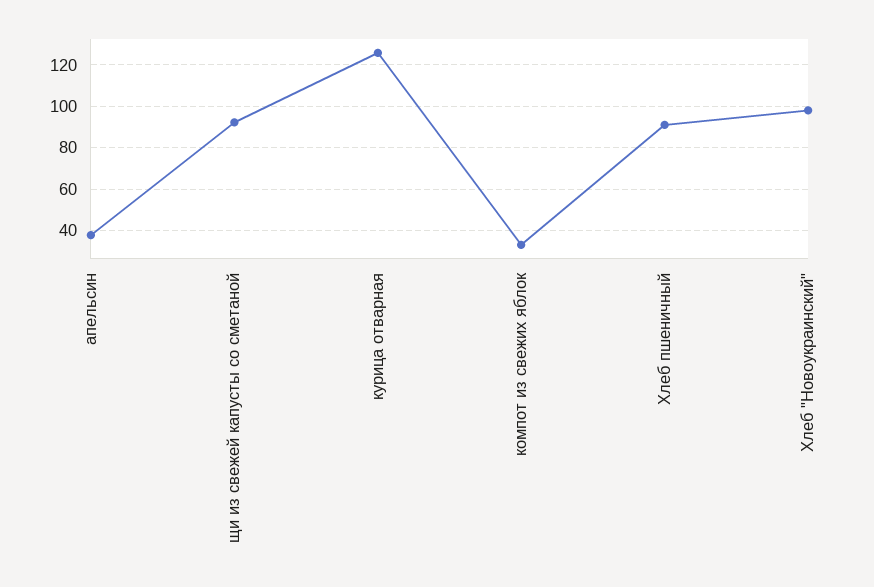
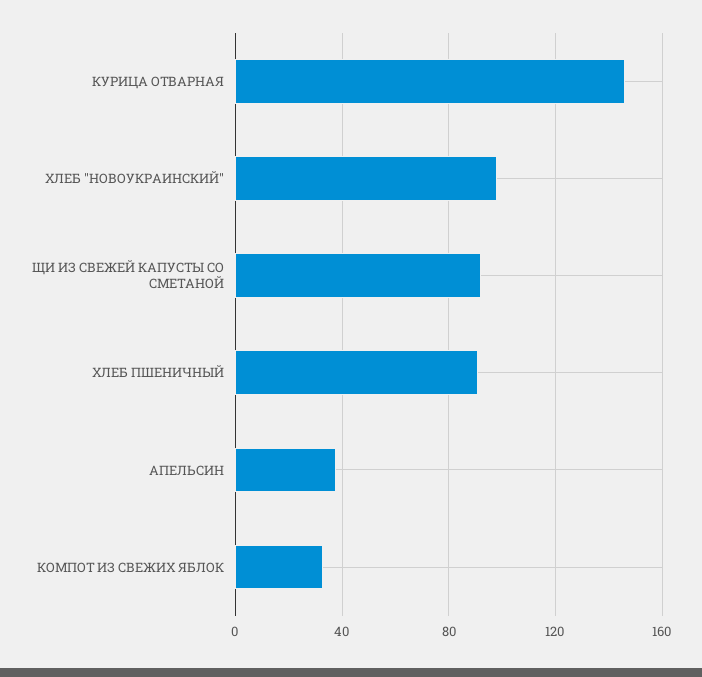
курица отварная: 125 -> 145

